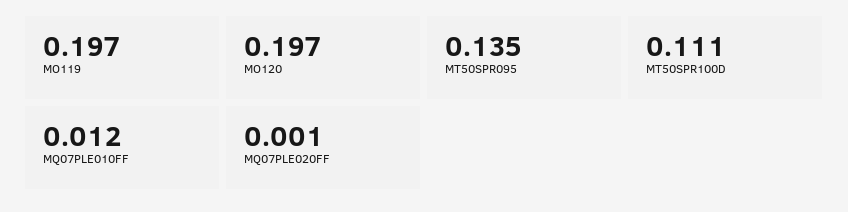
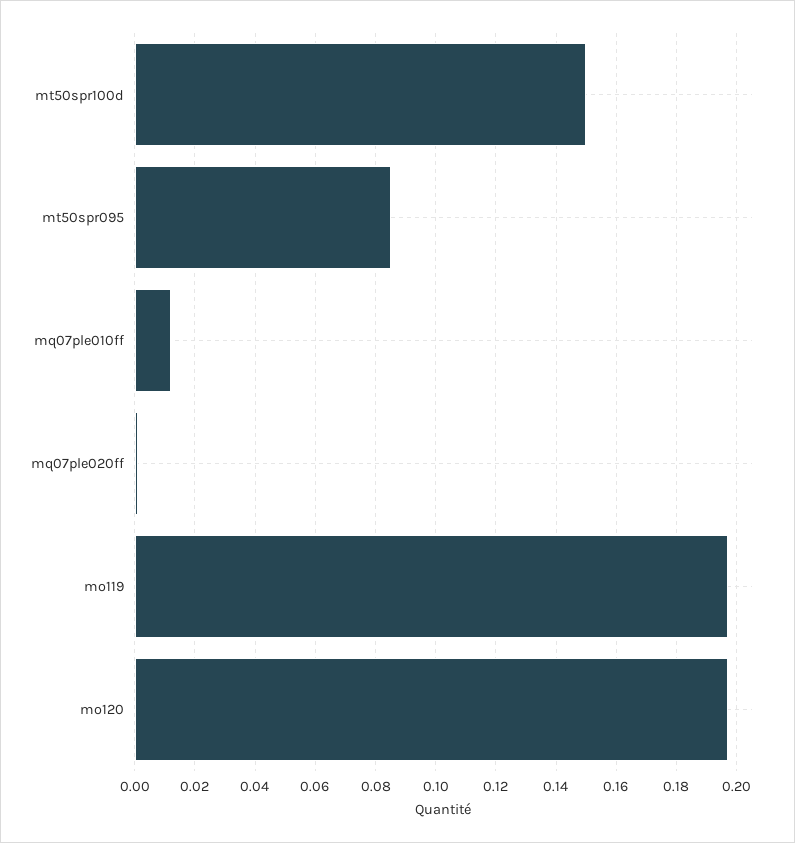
MT50SPR095: 0.135 -> 0.085
MT50SPR100D: 0.111 -> 0.15

